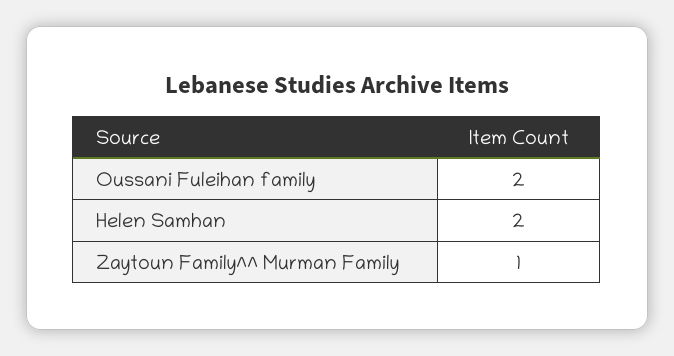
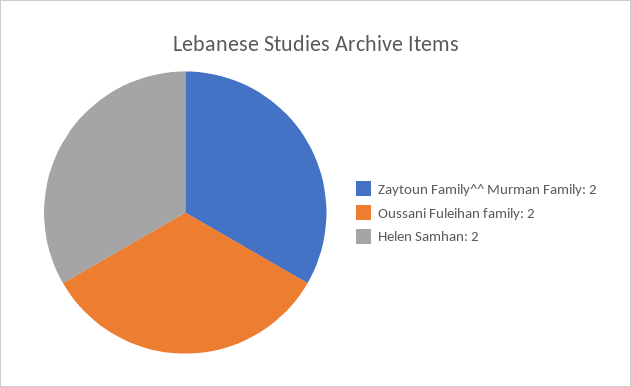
Zaytoun Family^^ Murman Family: 1 -> 2

